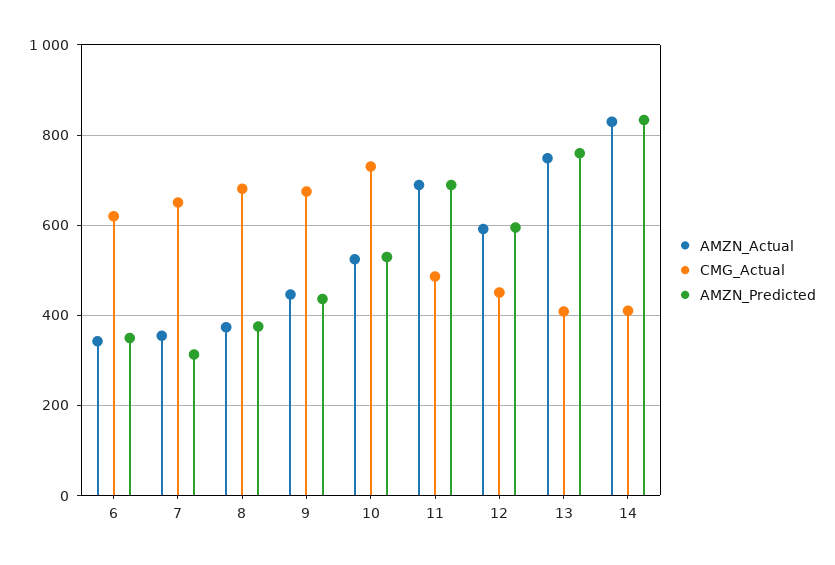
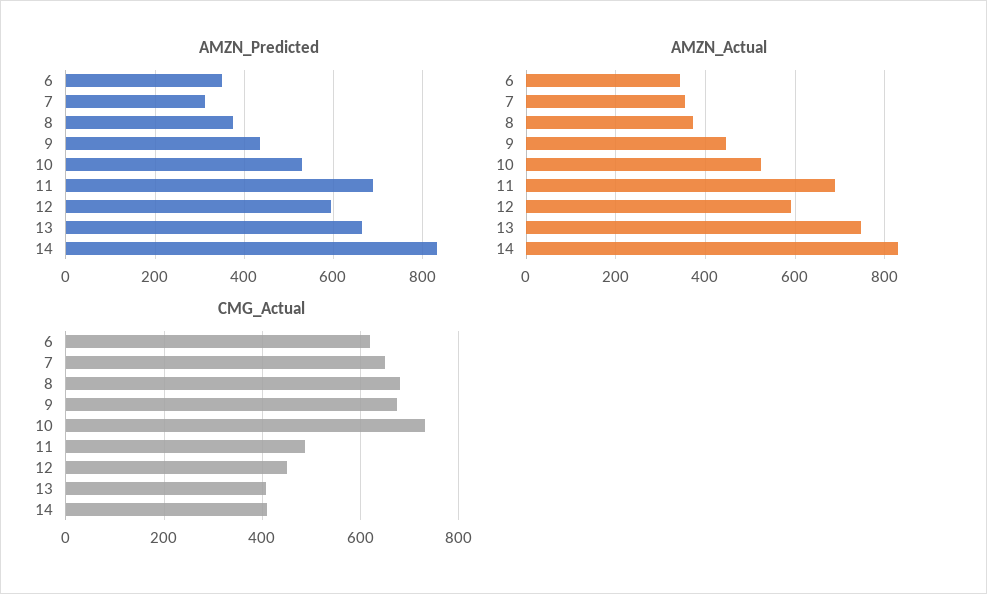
AMZN_Predicted, 13: 760 -> 660

